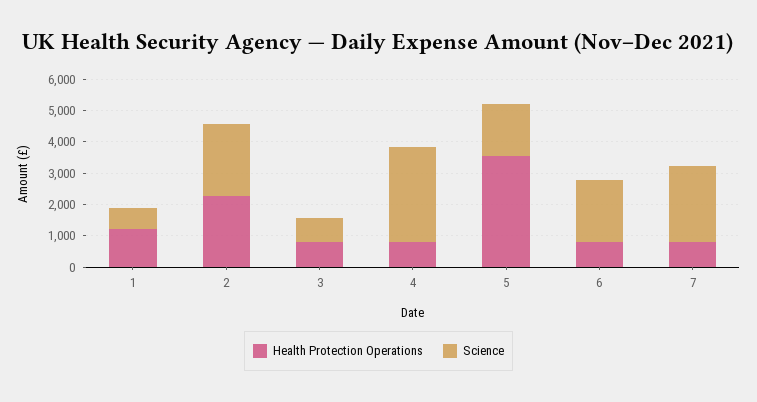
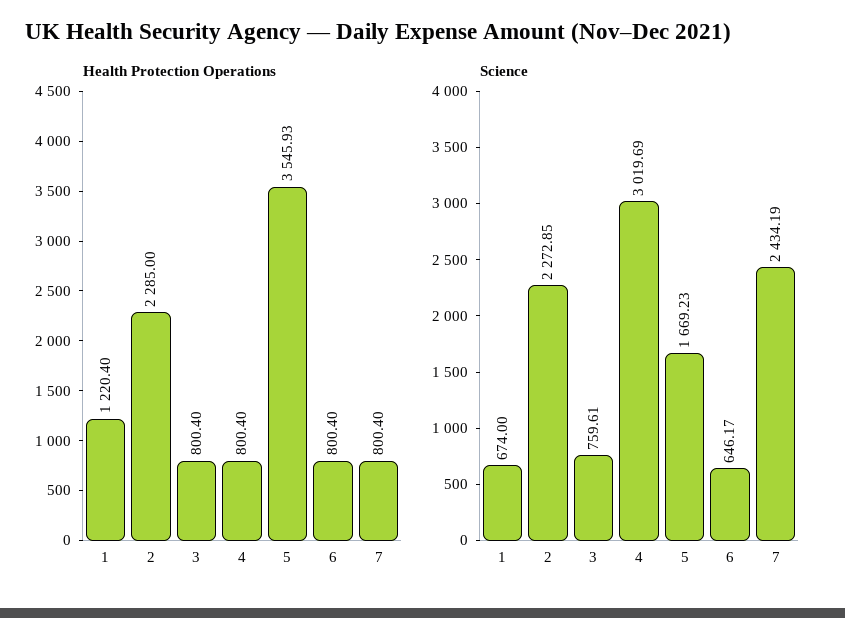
Science, 6: 2000 -> 646.17

